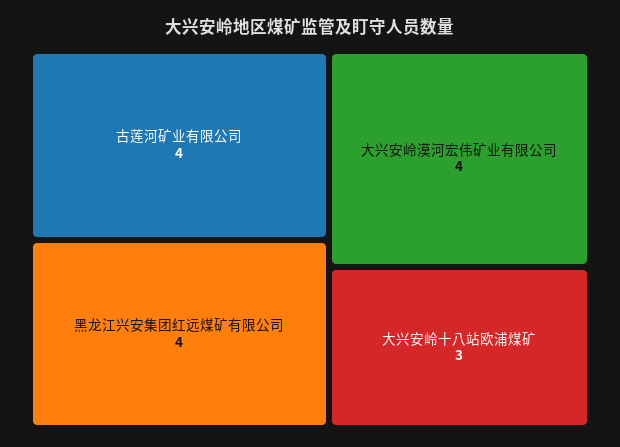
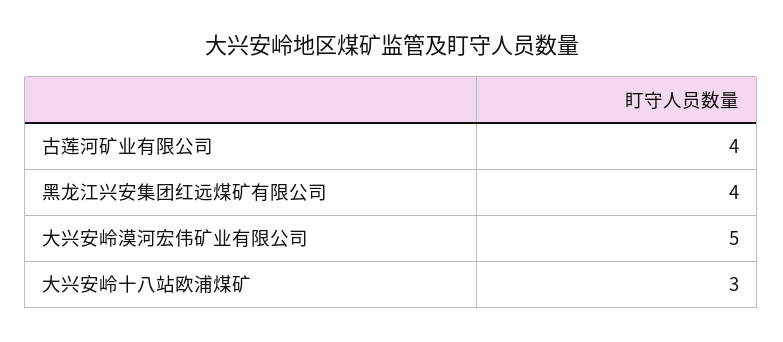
大兴安岭漠河宏伟矿业有限公司: 4 -> 5

